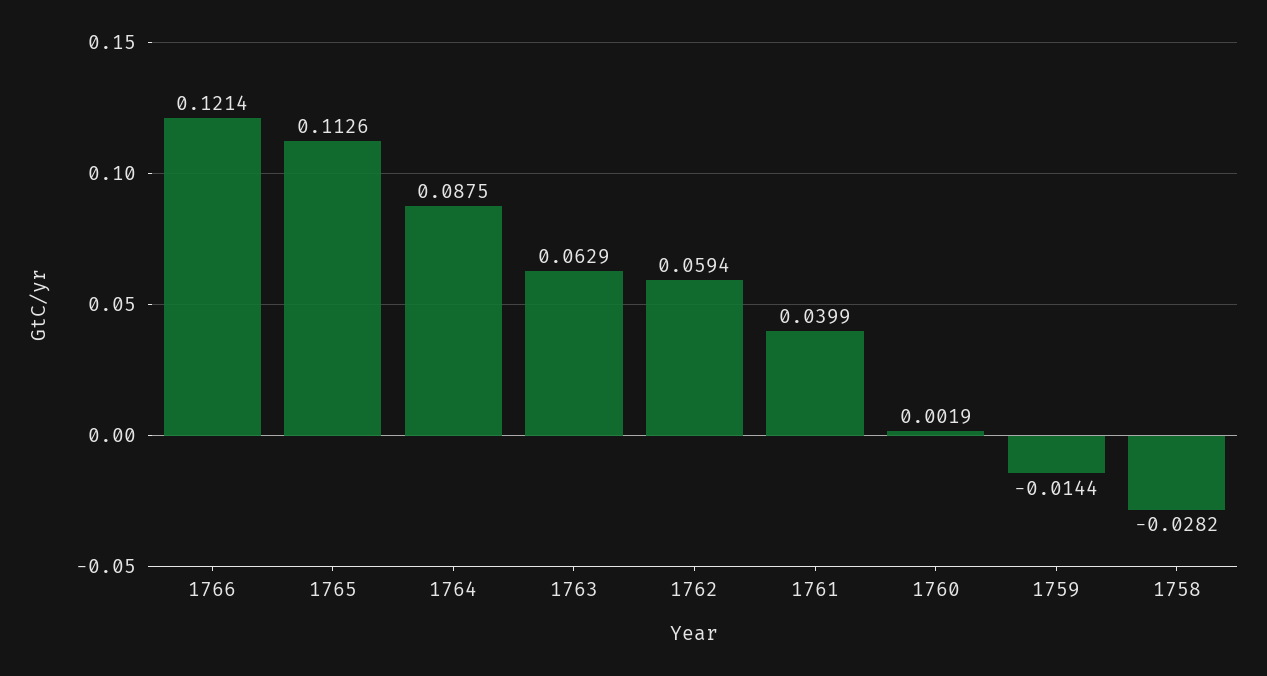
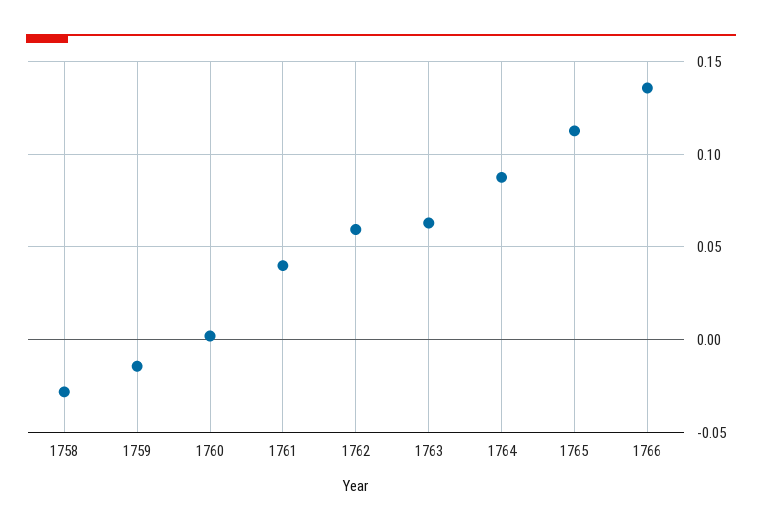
1766: 0.1214 -> 0.135

